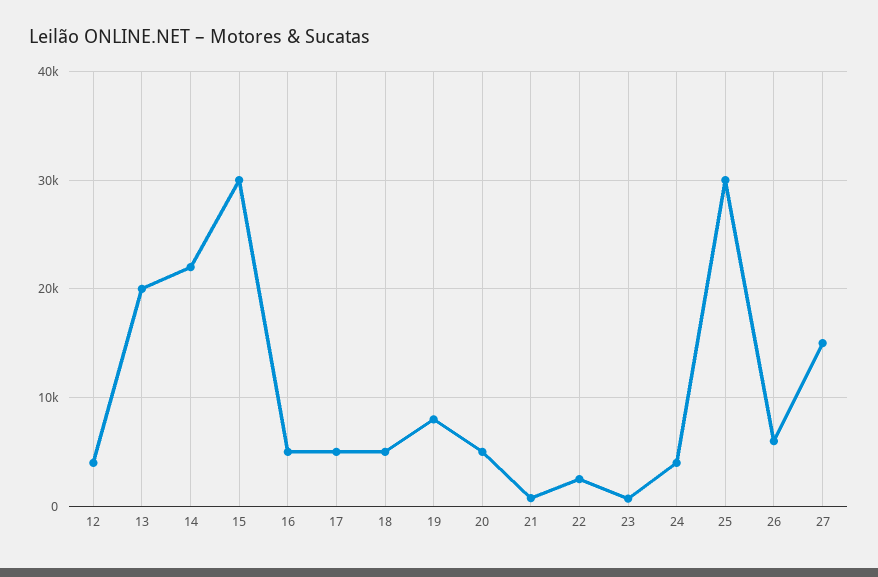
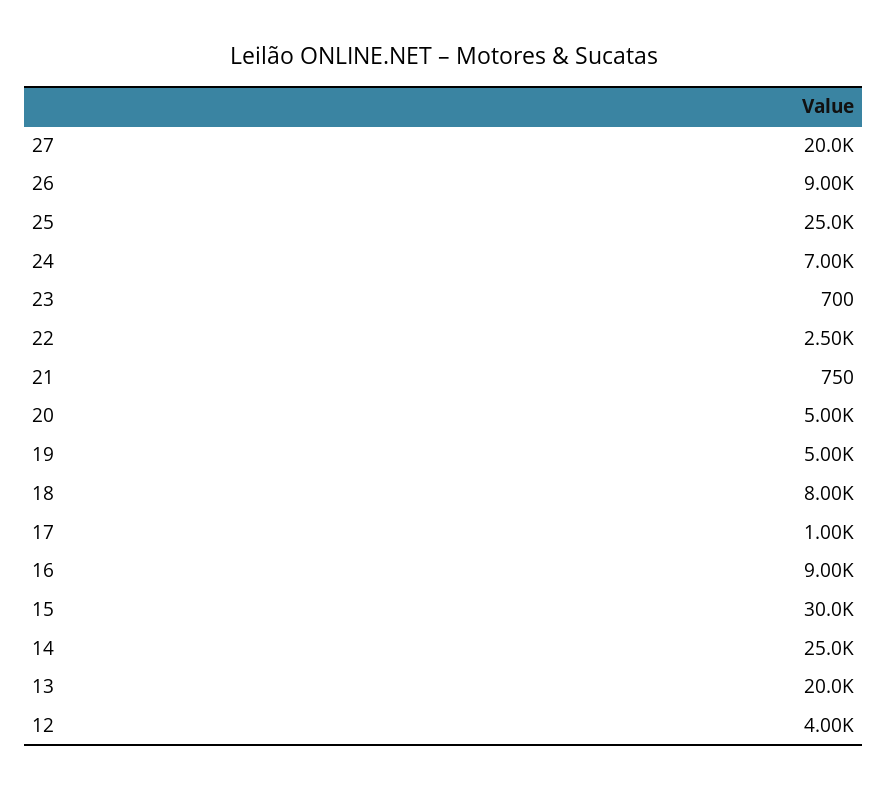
14: 22000 -> 25000
16: 5000 -> 9000
17: 5000 -> 1000
18: 5000 -> 8000
19: 8000 -> 5000
24: 4000 -> 7000
25: 30000 -> 25000
26: 6000 -> 9000
27: 15000 -> 20000

